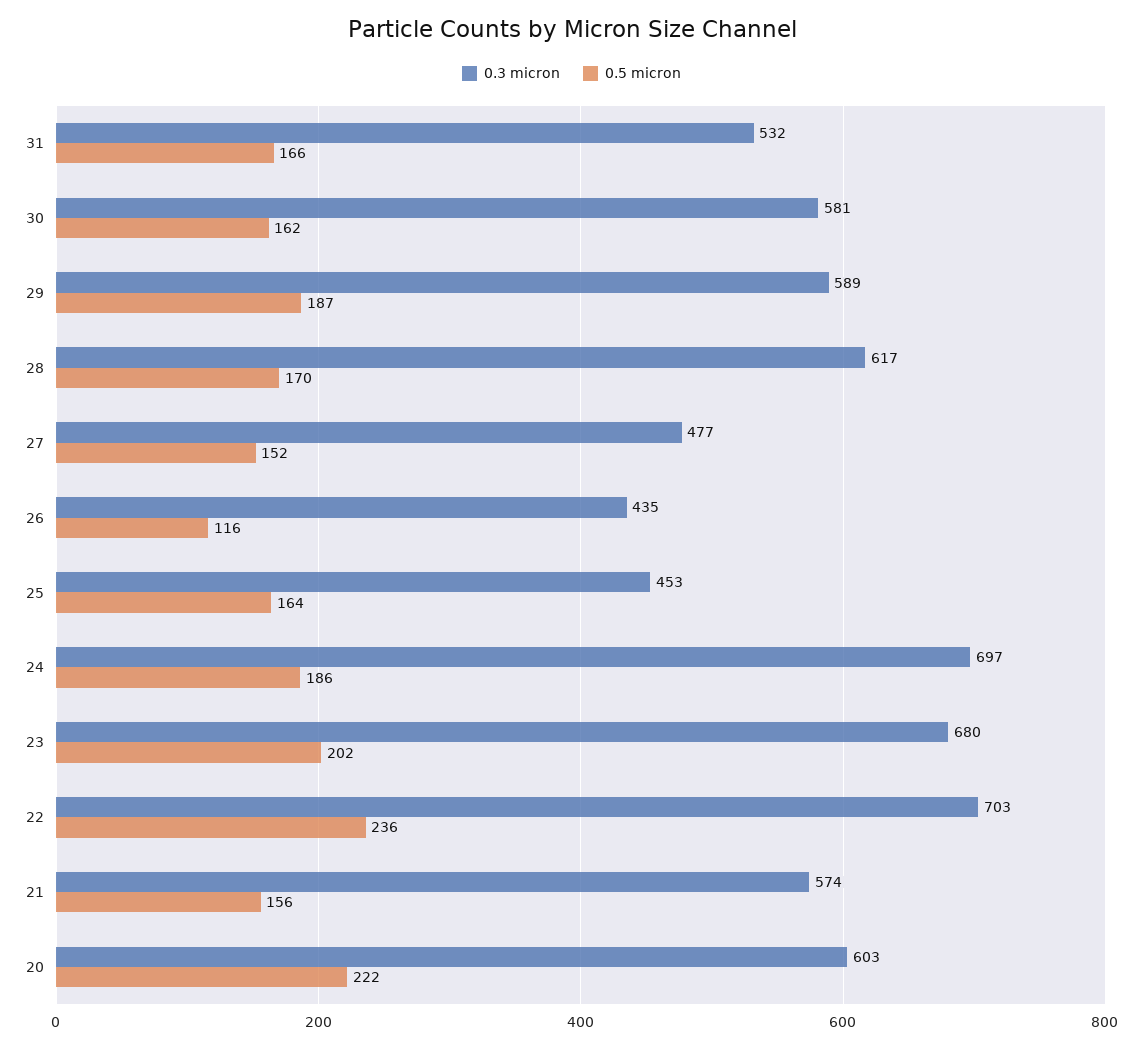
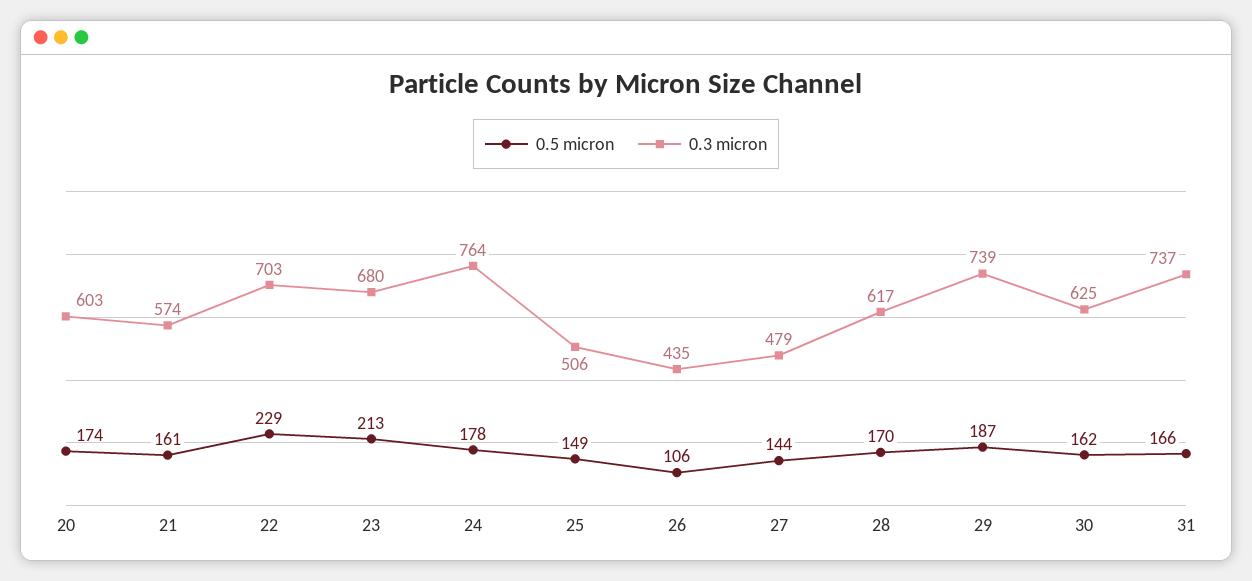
0.3 micron, 31: 532 -> 737
0.3 micron, 30: 581 -> 625
0.3 micron, 29: 589 -> 739
0.3 micron, 27: 477 -> 479
0.5 micron, 27: 152 -> 144
0.5 micron, 26: 116 -> 106
0.3 micron, 25: 453 -> 506
0.5 micron, 25: 164 -> 149
0.3 micron, 24: 697 -> 764
0.5 micron, 24: 186 -> 178
0.5 micron, 23: 202 -> 213
0.5 micron, 22: 236 -> 229
0.5 micron, 21: 156 -> 161
0.5 micron, 20: 222 -> 174

